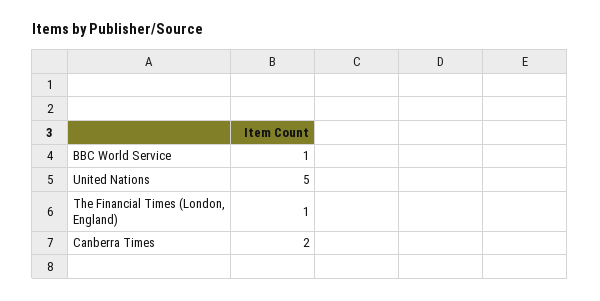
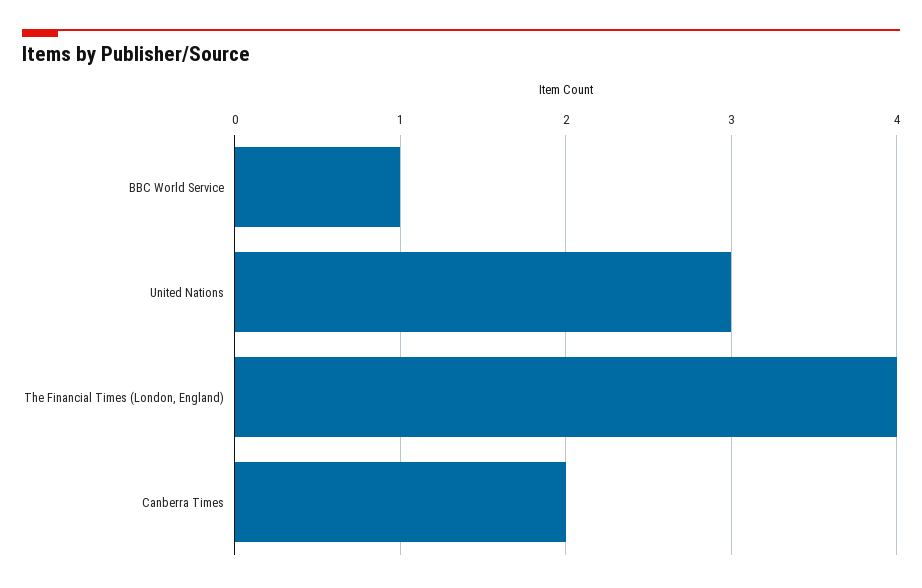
United Nations: 5 -> 3
The Financial Times (London, England): 1 -> 4

